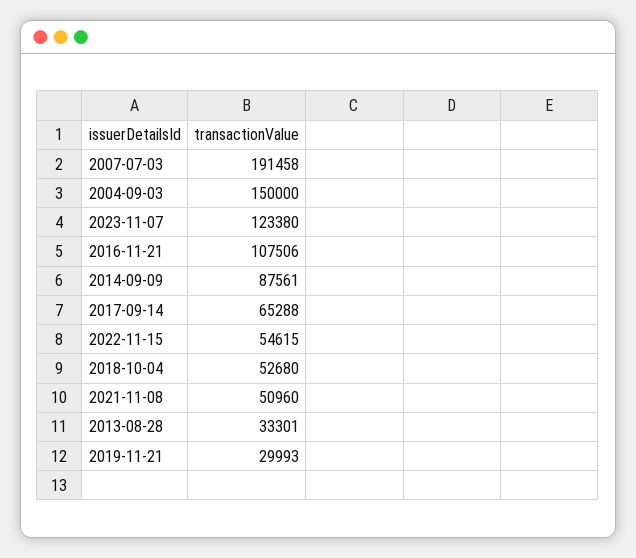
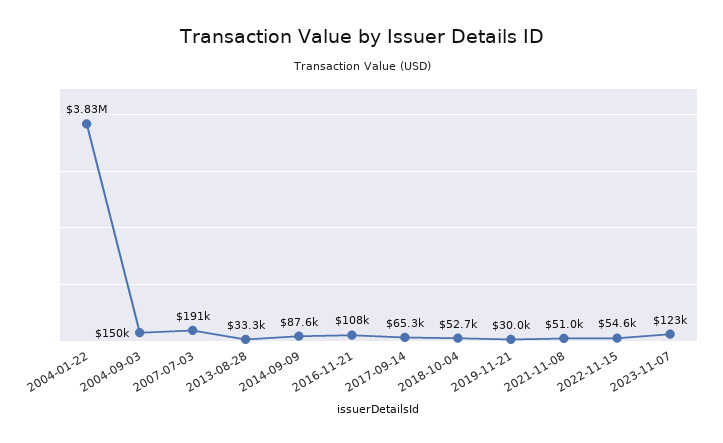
2004-01-22: none -> 3830000

